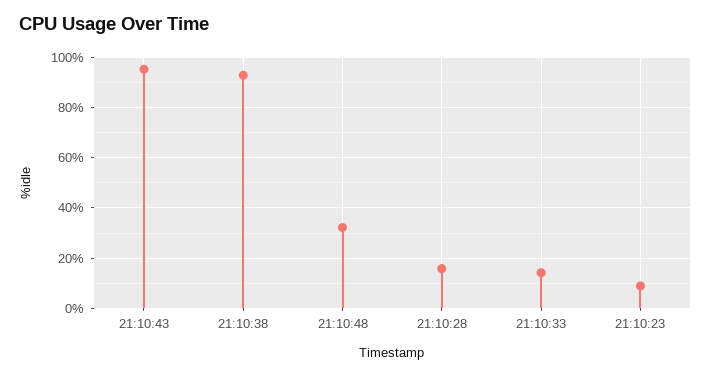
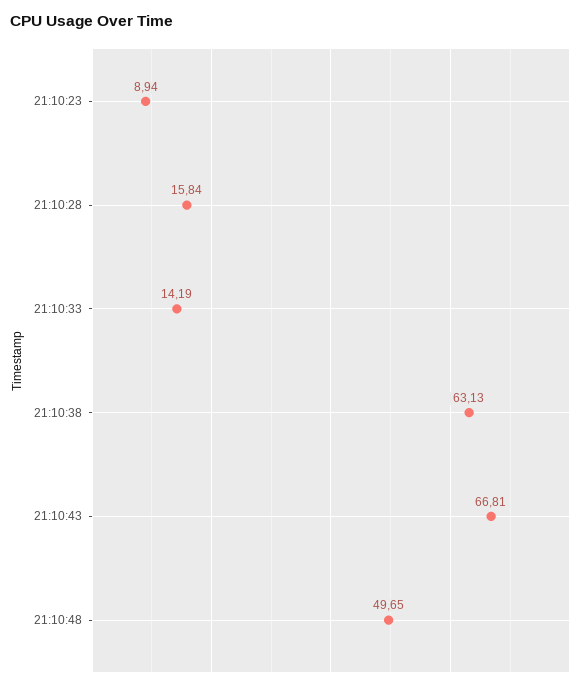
21:10:43: 95 -> 66.81
21:10:38: 92.5 -> 63.13
21:10:48: 32.5 -> 49.65

